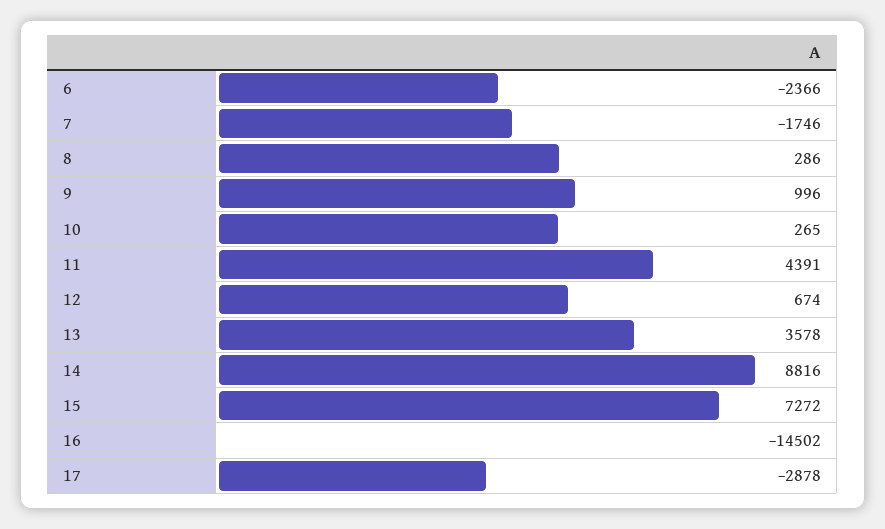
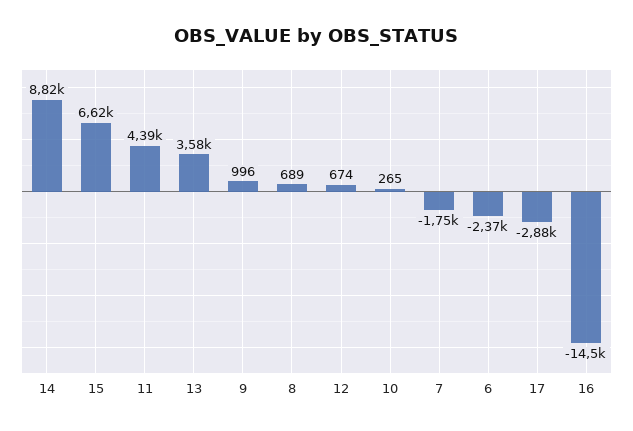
8: 286 -> 689
15: 7272 -> 6620

